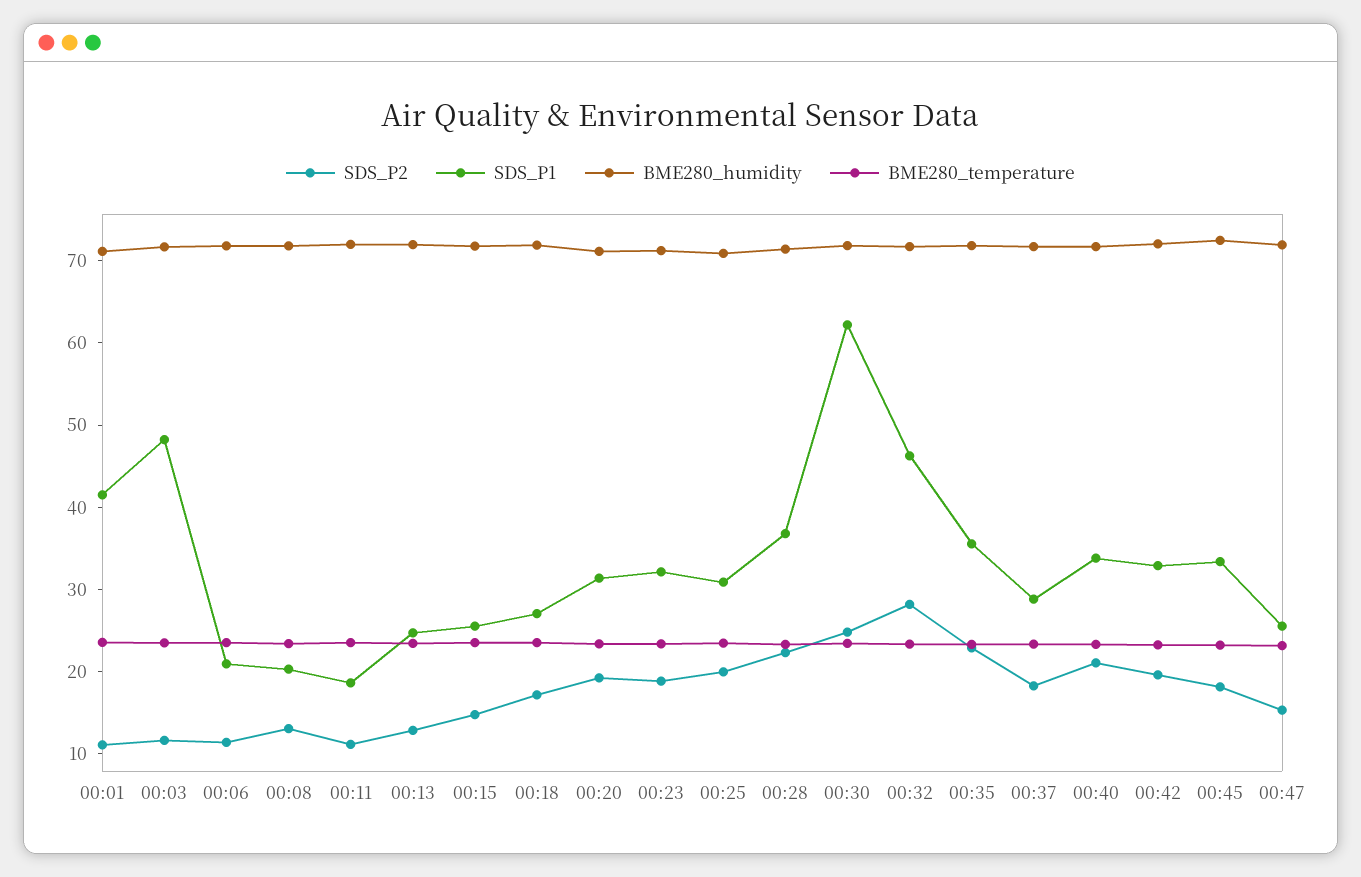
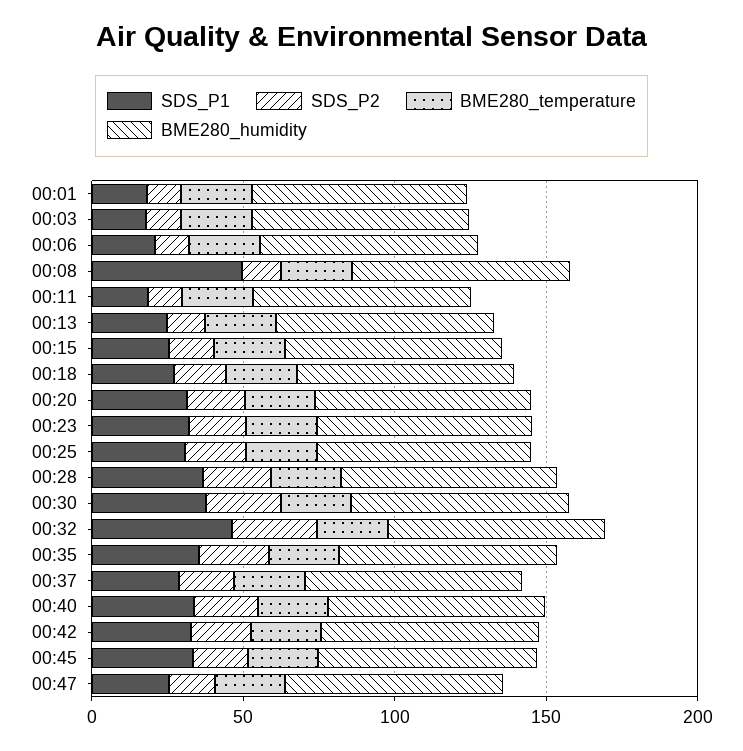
SDS_P1, 00:01: 42 -> 20
SDS_P1, 00:03: 48 -> 20
SDS_P1, 00:08: 20 -> 50
SDS_P1, 00:30: 62 -> 40

